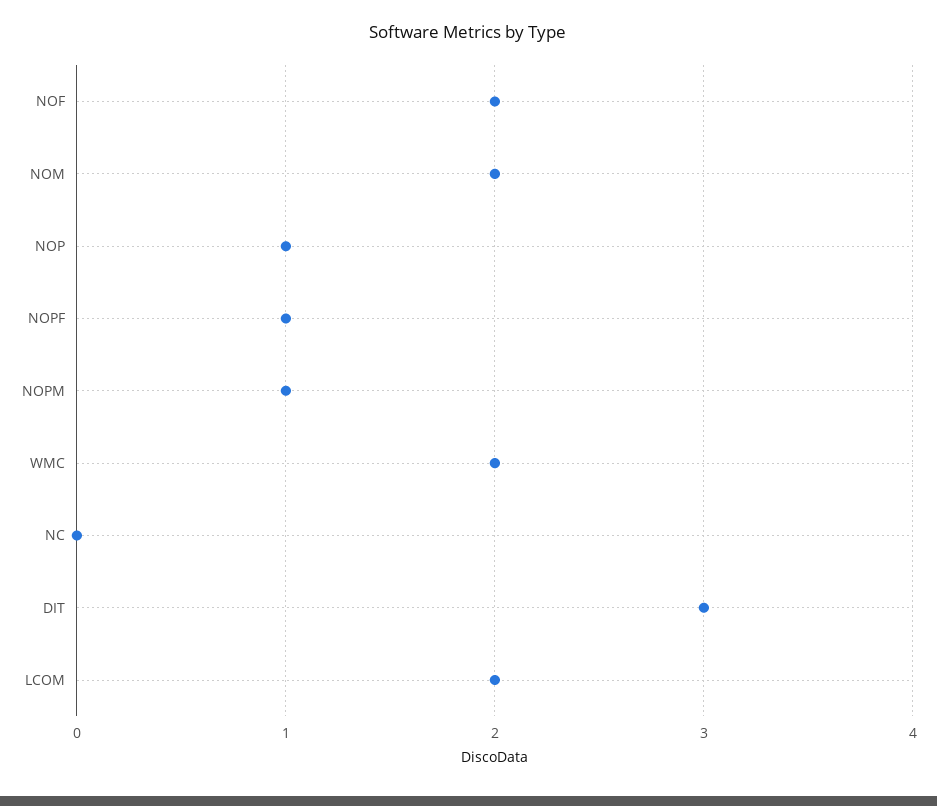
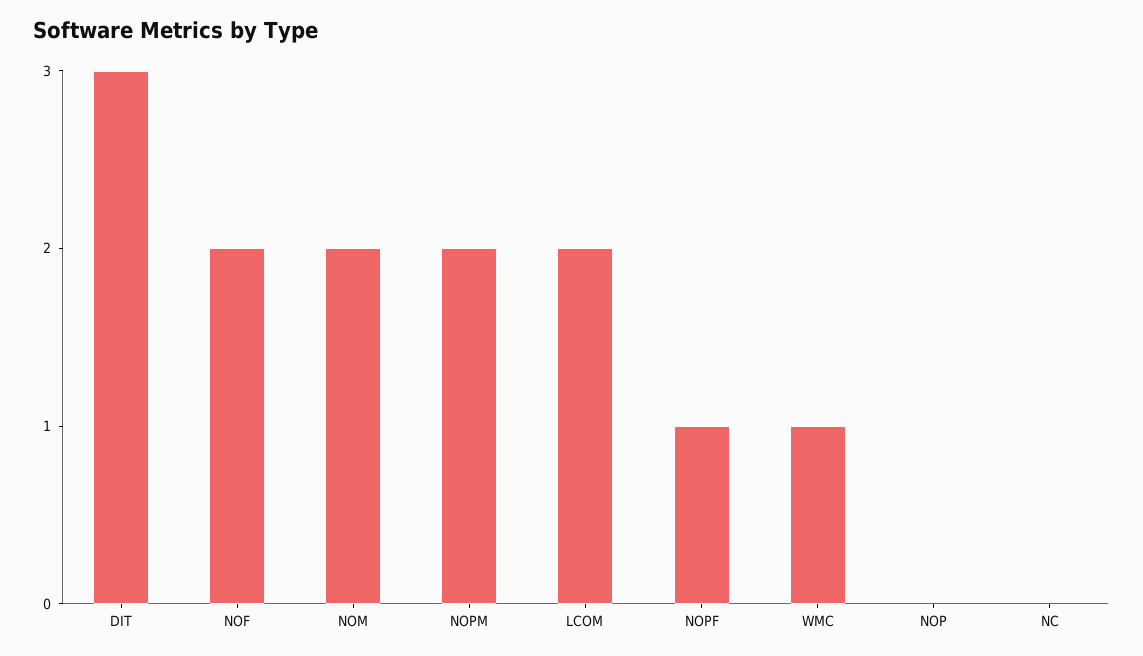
NOP: 1 -> 0
NOPM: 1 -> 2
WMC: 2 -> 1

